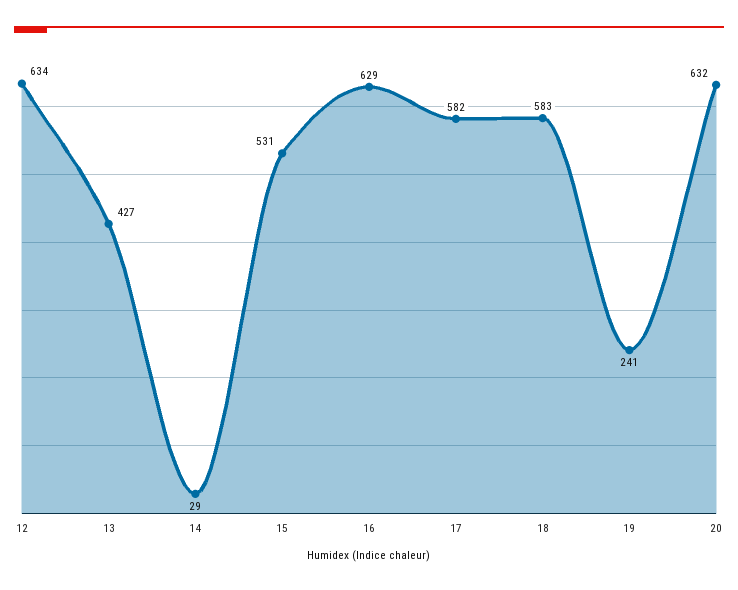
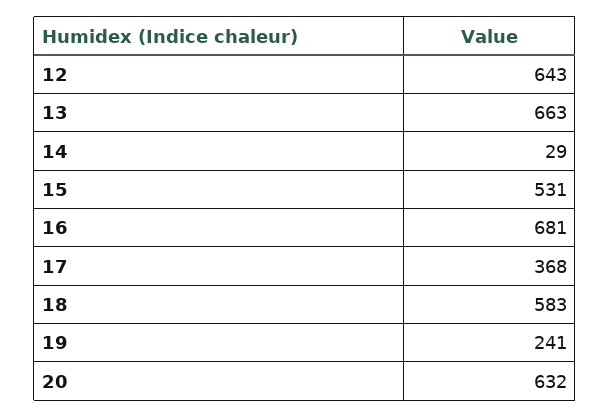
12: 634 -> 643
13: 427 -> 663
16: 629 -> 681
17: 582 -> 368

